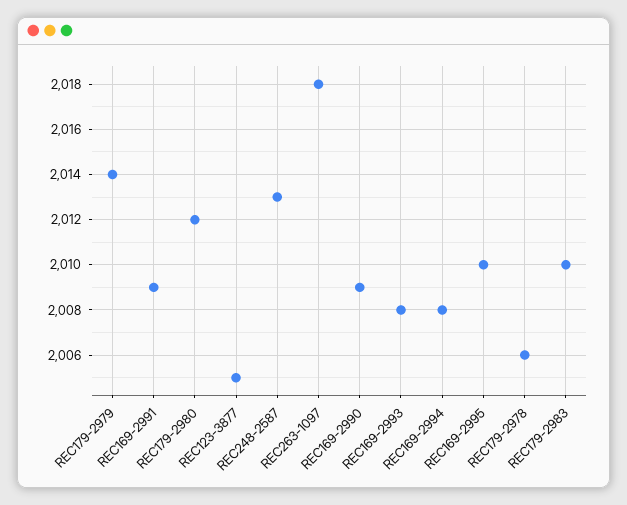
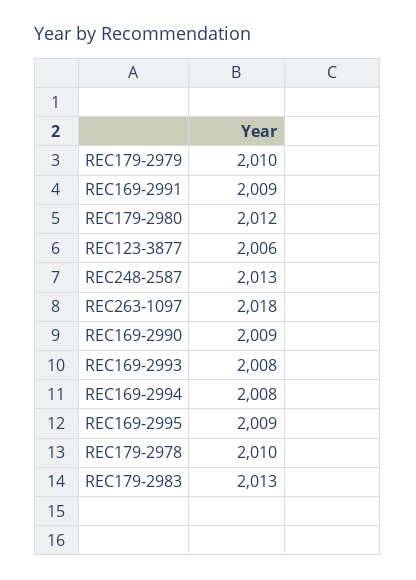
REC179-2979: 2014 -> 2010
REC123-3877: 2005 -> 2006
REC169-2995: 2010 -> 2009
REC179-2978: 2006 -> 2010
REC179-2983: 2010 -> 2013

